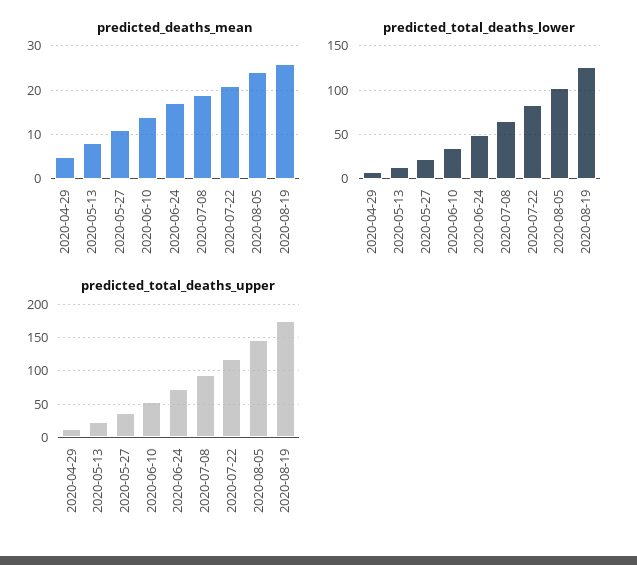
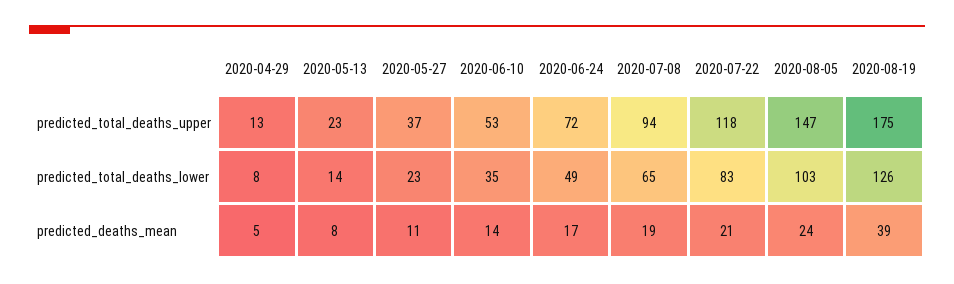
predicted_deaths_mean, 2020-08-19: 25 -> 39

